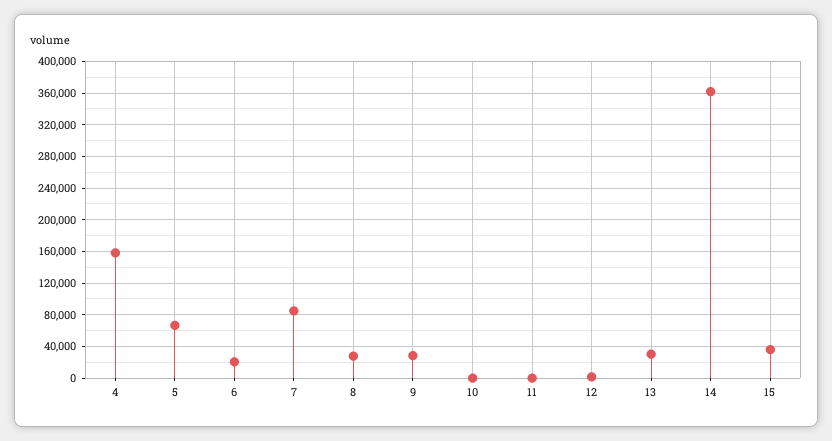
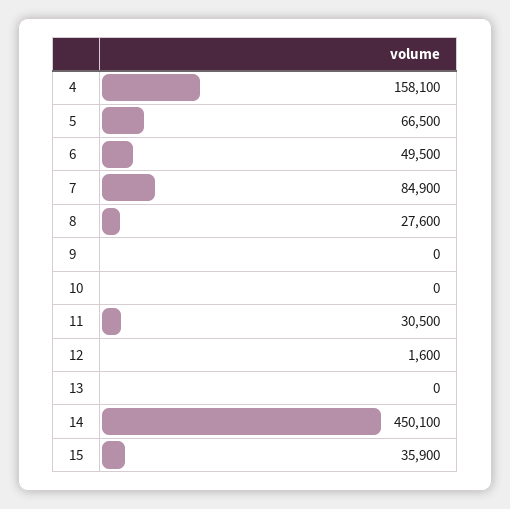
6: 20000 -> 49500
9: 30000 -> 0
11: 0 -> 30500
13: 30000 -> 0
14: 360000 -> 450100

